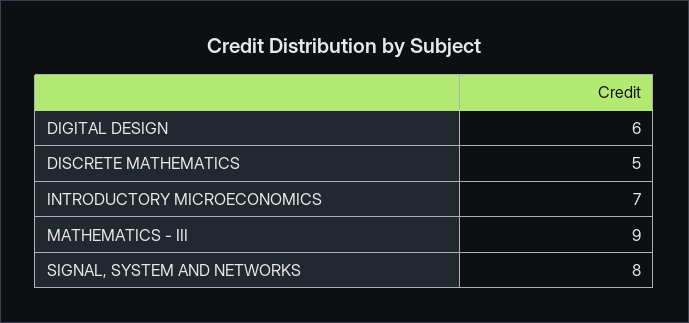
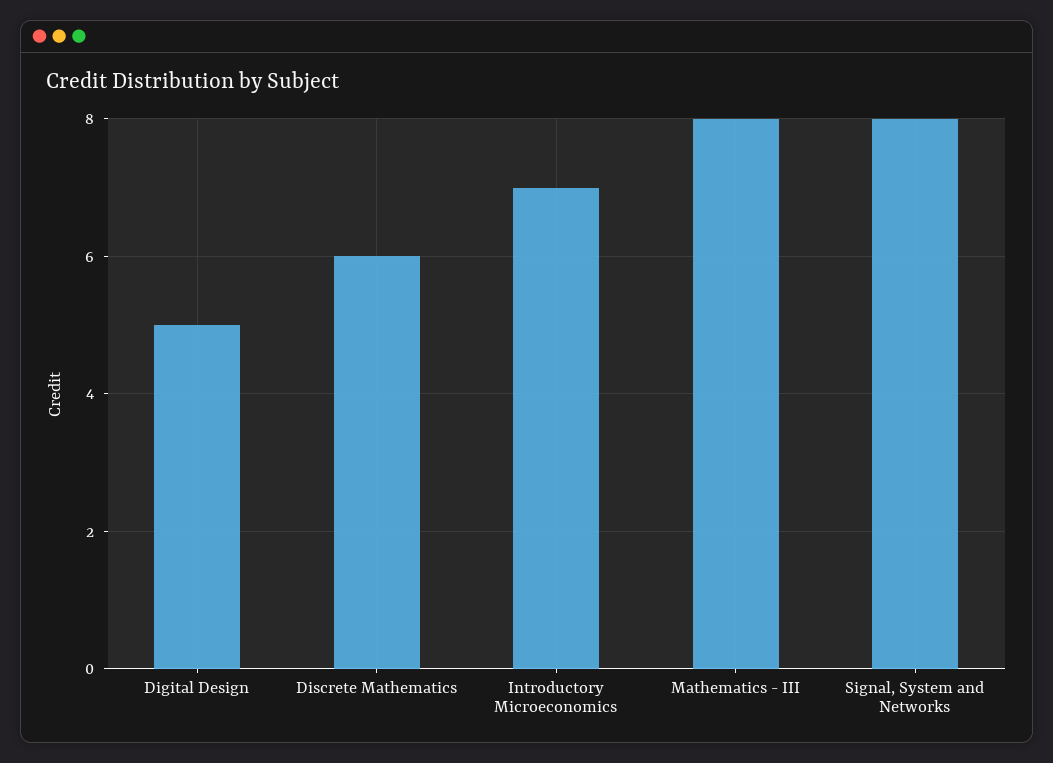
DIGITAL DESIGN: 6 -> 5
DISCRETE MATHEMATICS: 5 -> 6
MATHEMATICS - III: 9 -> 8

